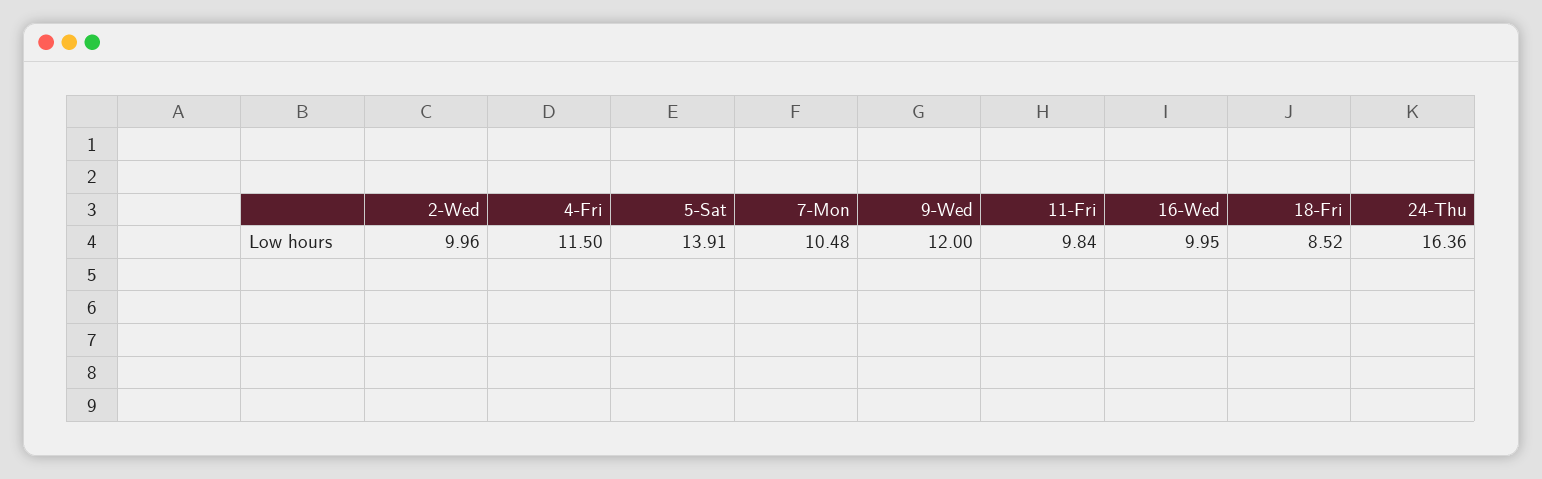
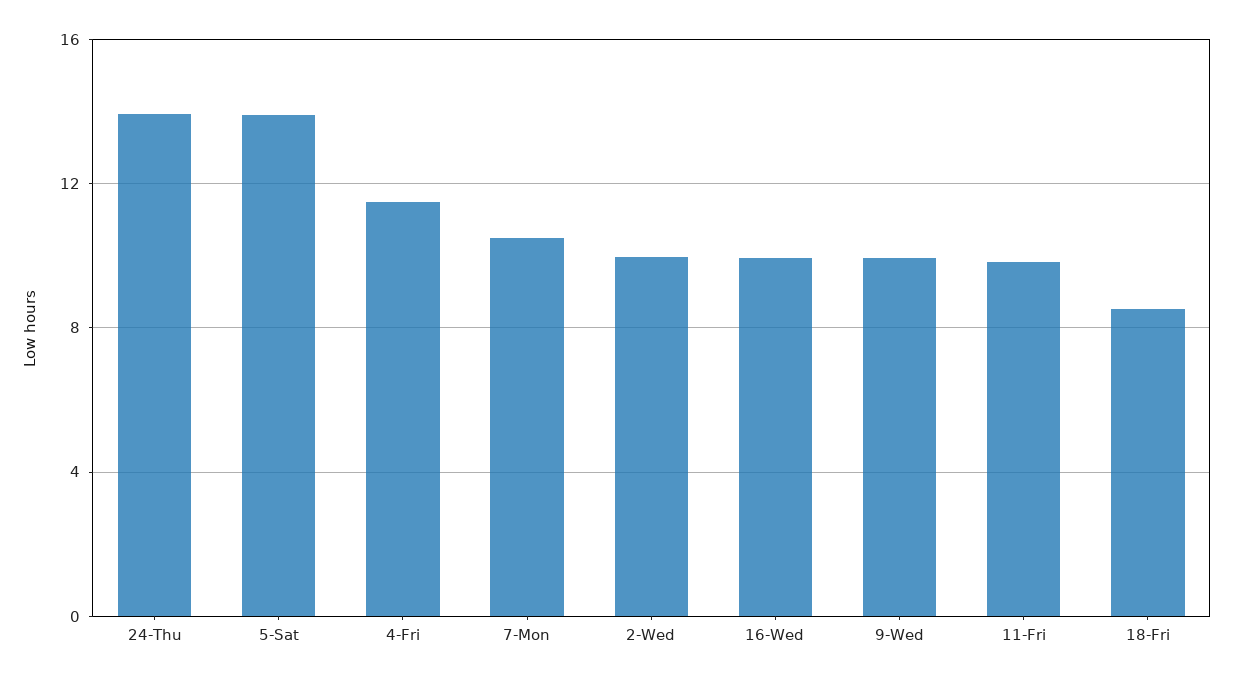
9-Wed: 12 -> 10
24-Thu: 16.36 -> 14

